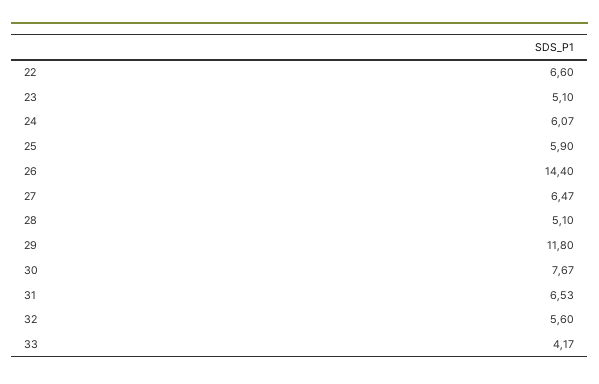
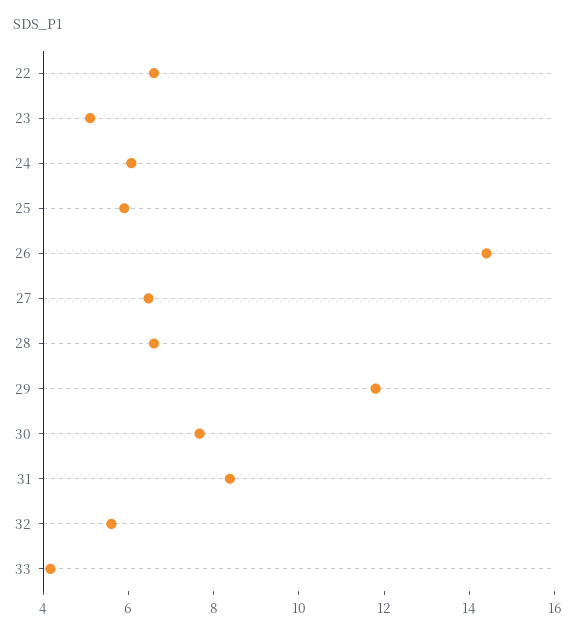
28: 5.1 -> 6.5
31: 6.53 -> 8.5

